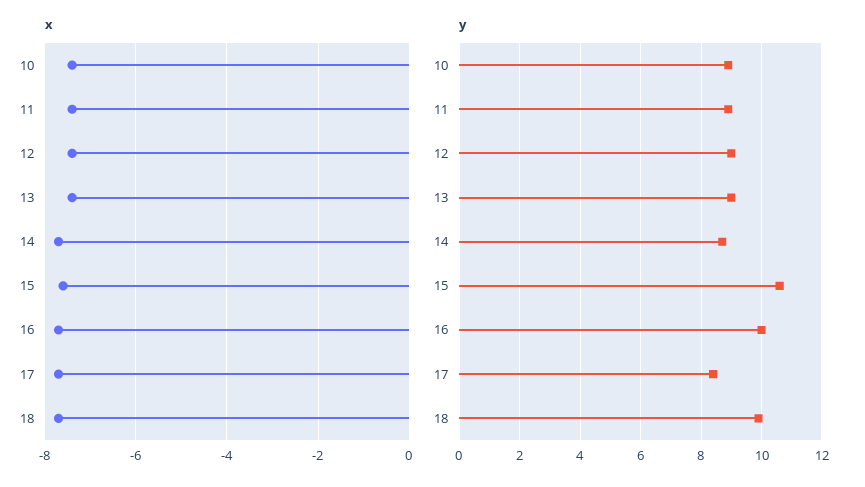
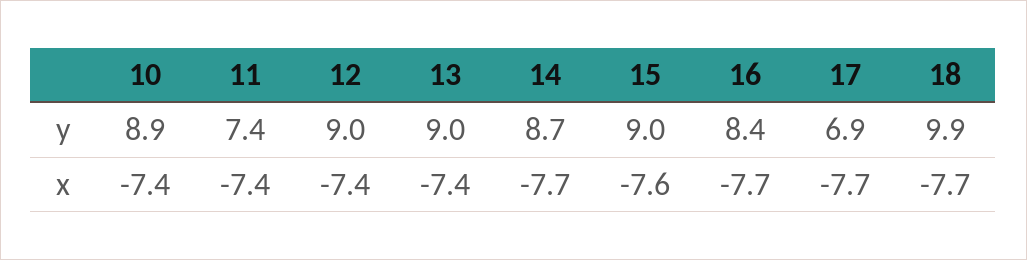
y, 11: 9 -> 7.4
y, 15: 10.5 -> 9
y, 16: 10 -> 8.4
y, 17: 8.5 -> 6.9

